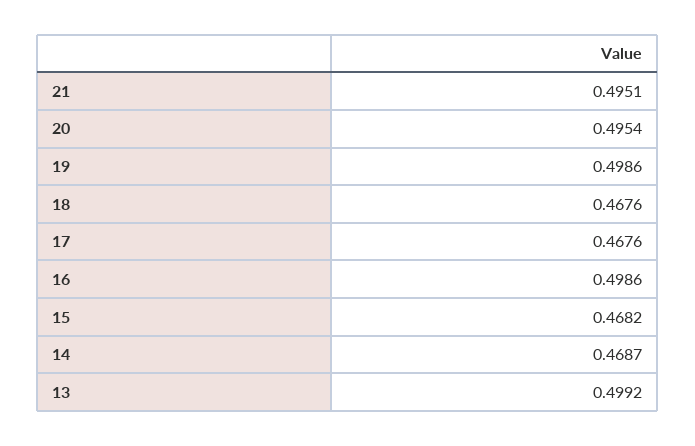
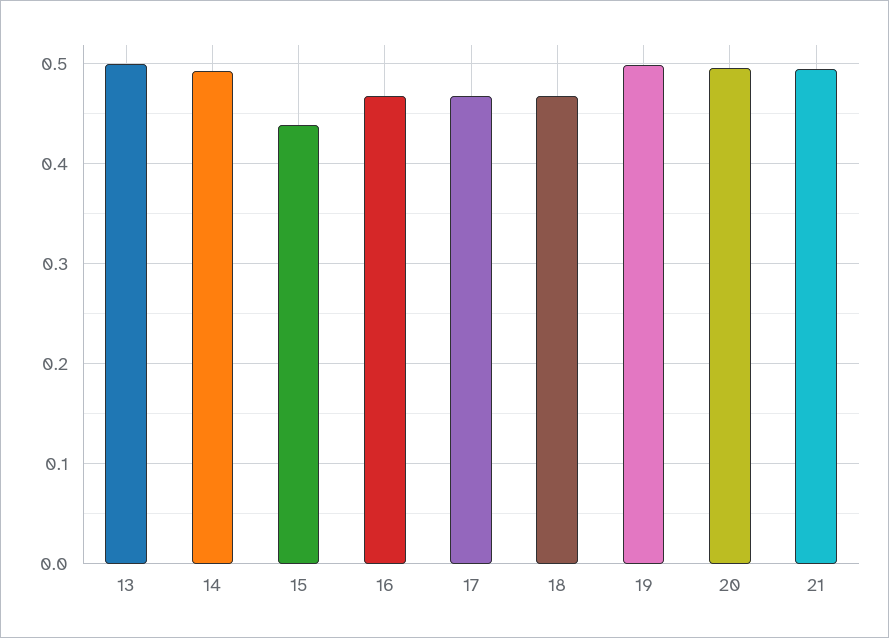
16: 0.4986 -> 0.47
15: 0.4682 -> 0.44
14: 0.4687 -> 0.49

